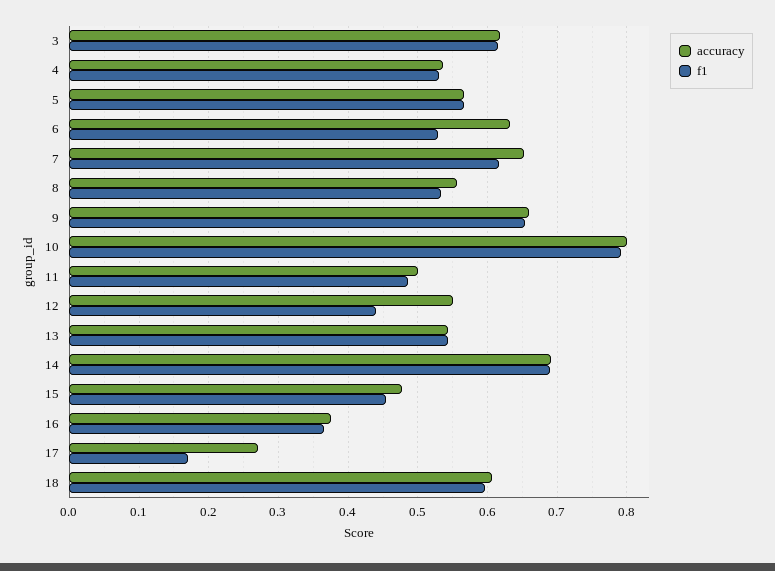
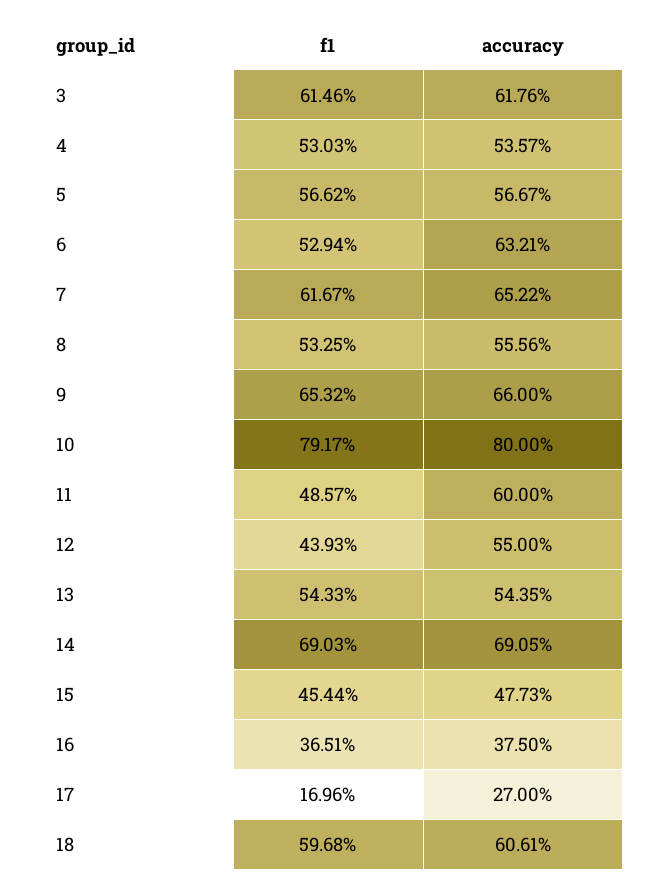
accuracy, 11: 0.5 -> 0.6

